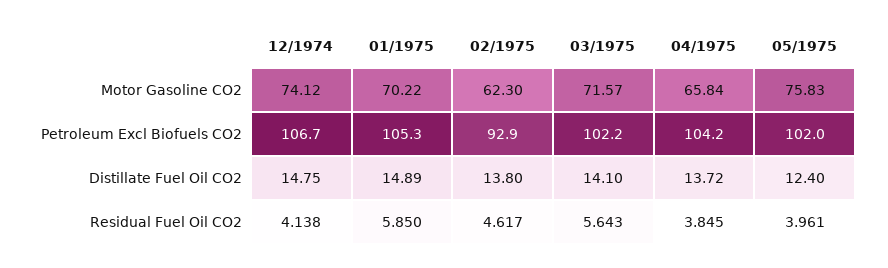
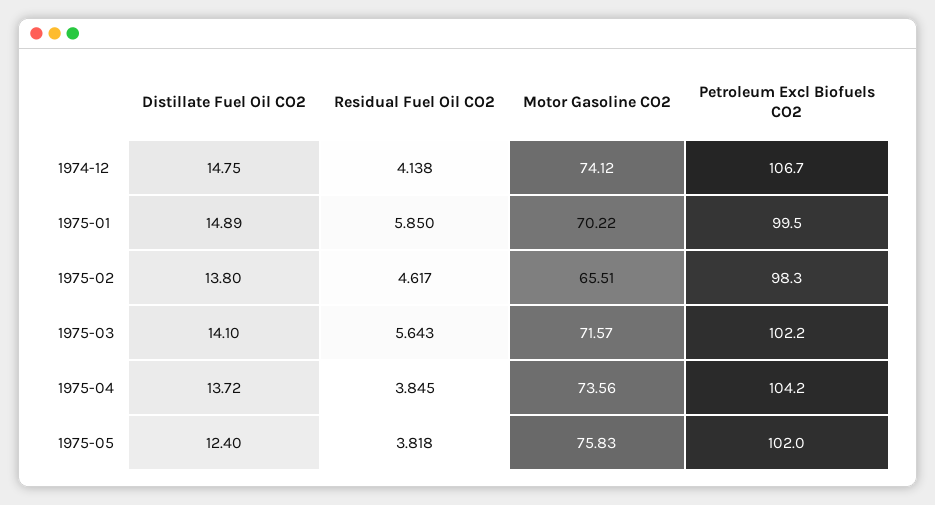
02/1975, Motor Gasoline CO2: 62.3 -> 65.51
04/1975, Motor Gasoline CO2: 65.84 -> 73.56
01/1975, Petroleum Excl Biofuels CO2: 105.3 -> 99.5
02/1975, Petroleum Excl Biofuels CO2: 92.9 -> 98.3
05/1975, Residual Fuel Oil CO2: 3.961 -> 3.818

